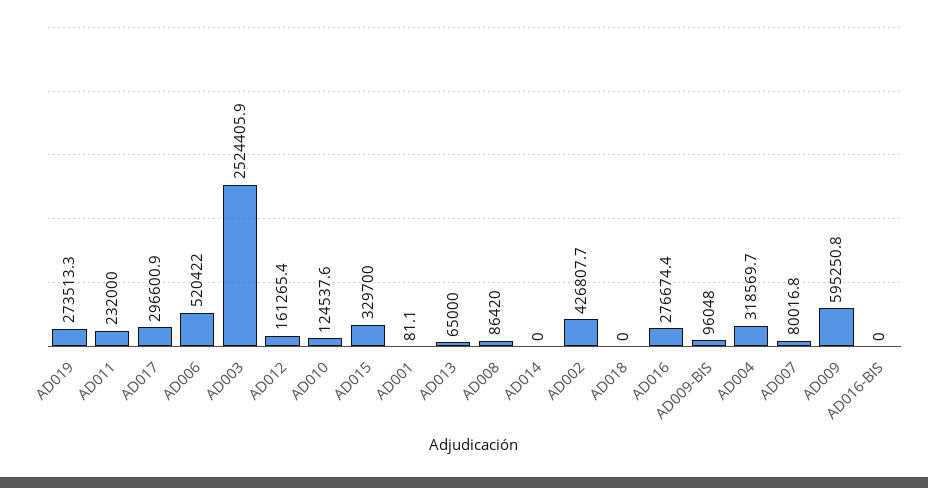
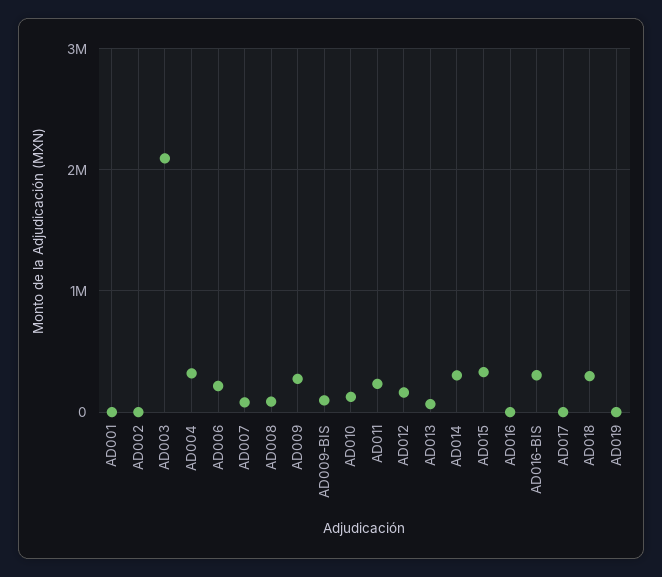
AD019: 273513.3 -> 0
AD017: 296600.9 -> 0
AD006: 520422 -> 200000
AD003: 2524405.9 -> 2100000
AD014: 0 -> 300000
AD002: 426807.7 -> 0
AD018: 0 -> 300000
AD016: 276674.4 -> 0
AD009: 595250.8 -> 300000
AD016-BIS: 0 -> 300000

